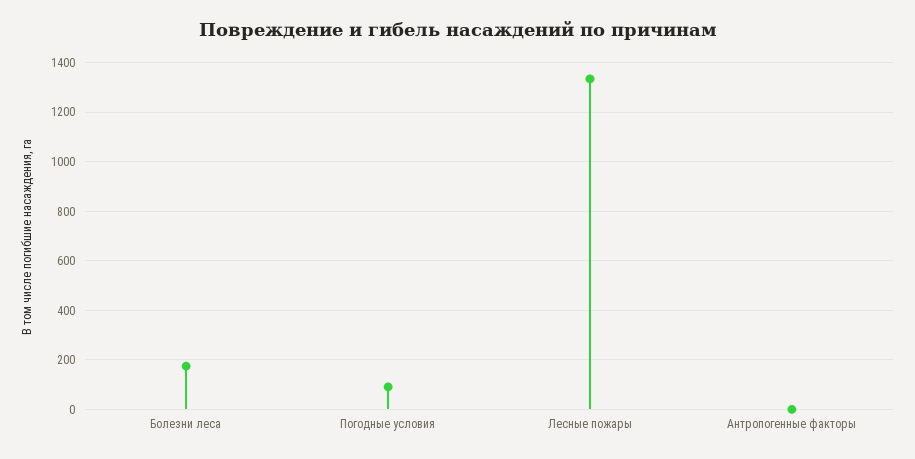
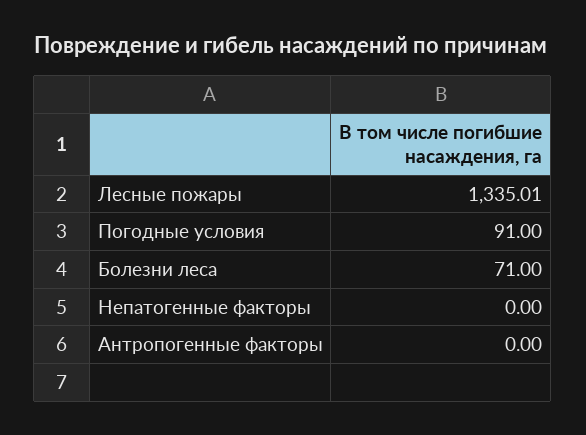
Болезни леса: 175 -> 71
Непатогенные факторы: none -> 0

